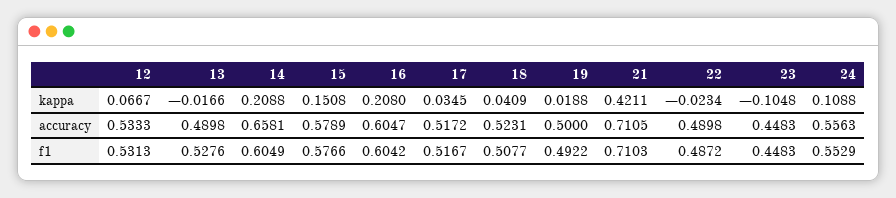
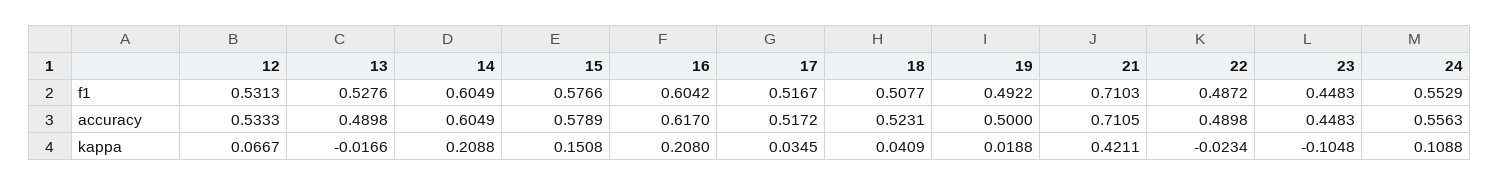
14, accuracy: 0.6581 -> 0.6049
16, accuracy: 0.6047 -> 0.617

